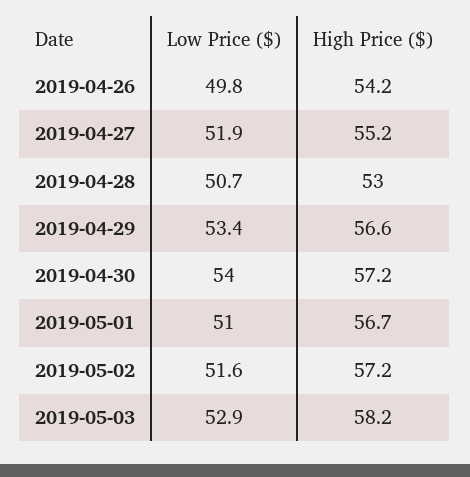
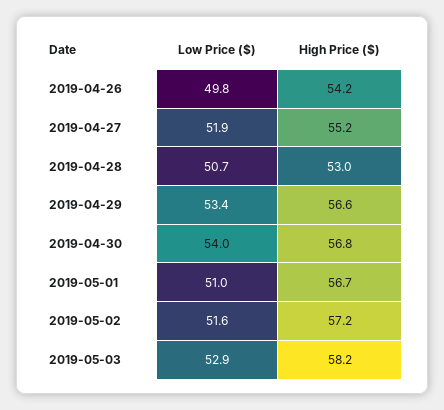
High Price ($), 2019-04-30: 57.2 -> 56.8

